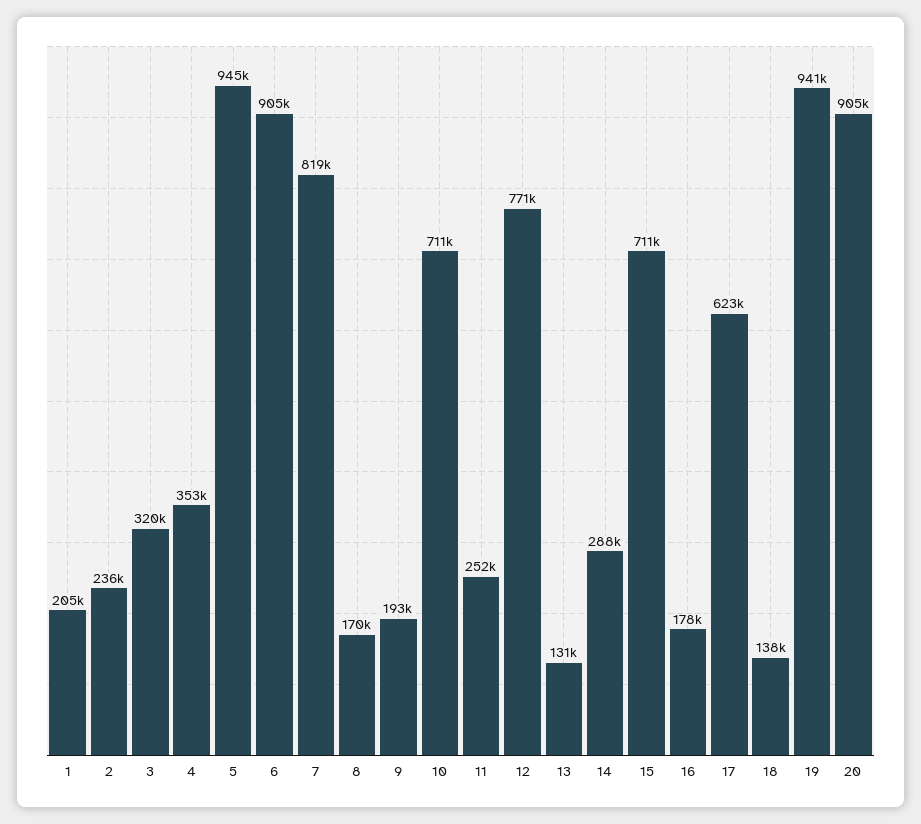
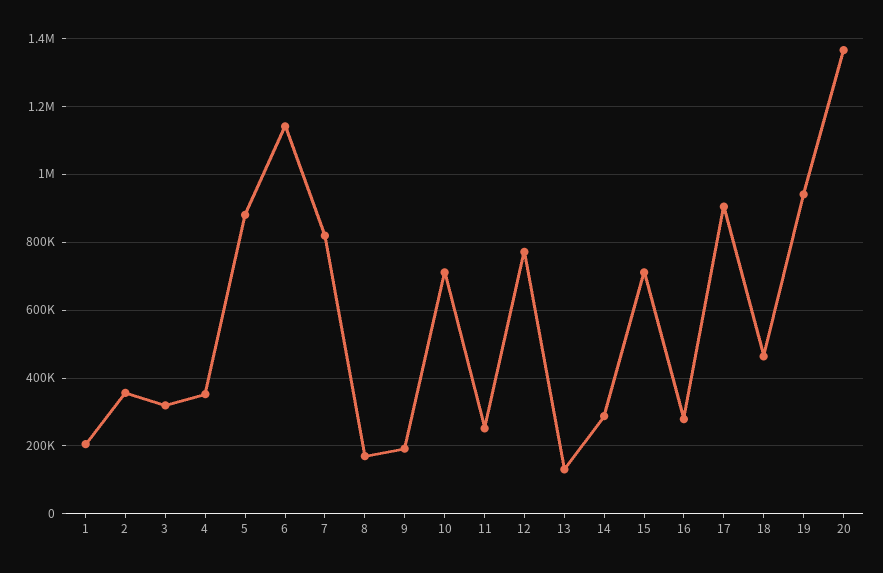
2: 236000 -> 360000
5: 945000 -> 880000
6: 905000 -> 1140000
16: 178000 -> 280000
17: 623000 -> 900000
18: 138000 -> 460000
20: 905000 -> 1360000

